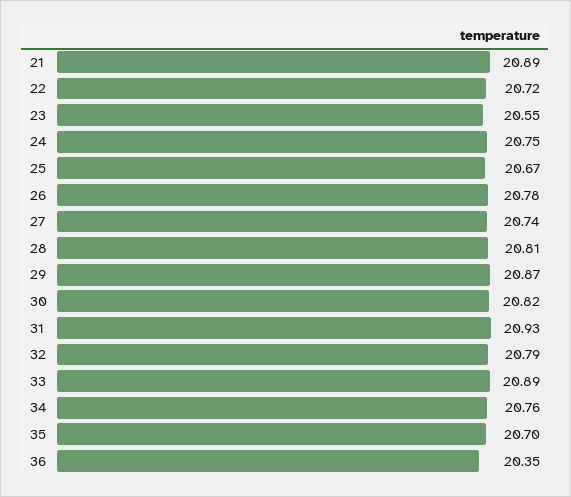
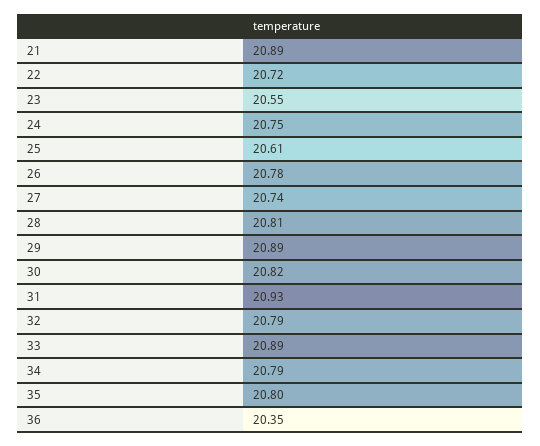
25: 20.67 -> 20.61
29: 20.87 -> 20.89
34: 20.76 -> 20.79
35: 20.7 -> 20.8

